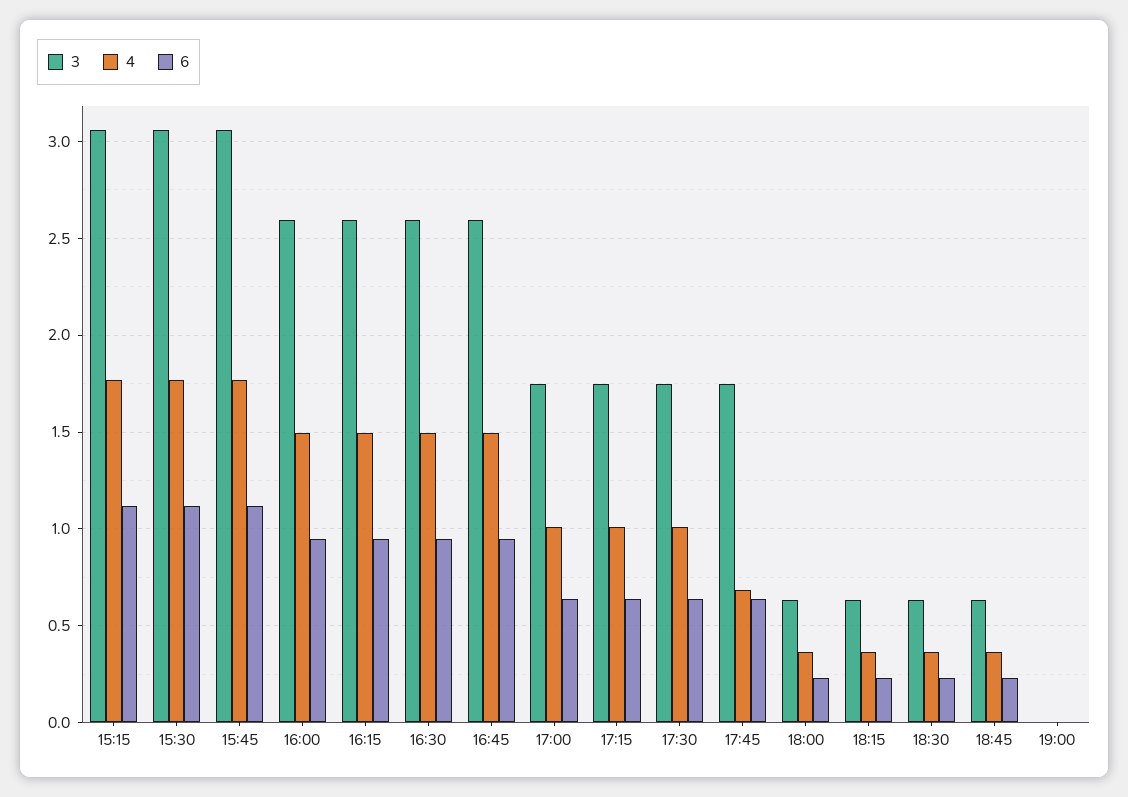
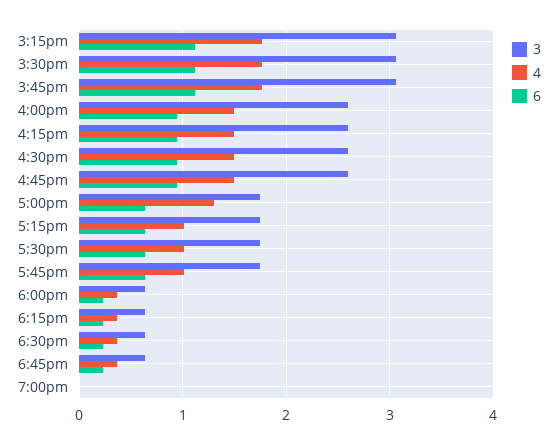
4, 17:00: 1 -> 1.3
4, 17:45: 0.7 -> 1

